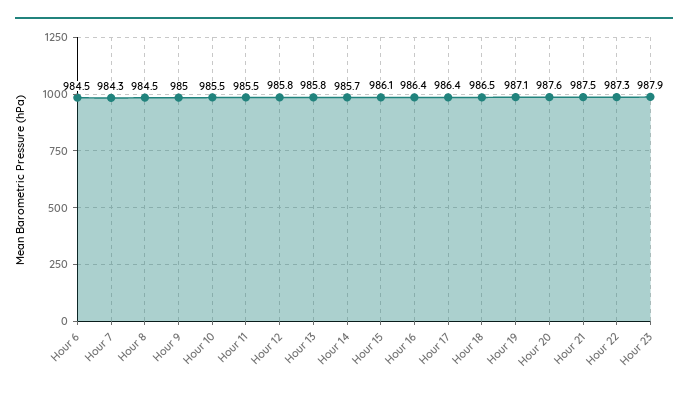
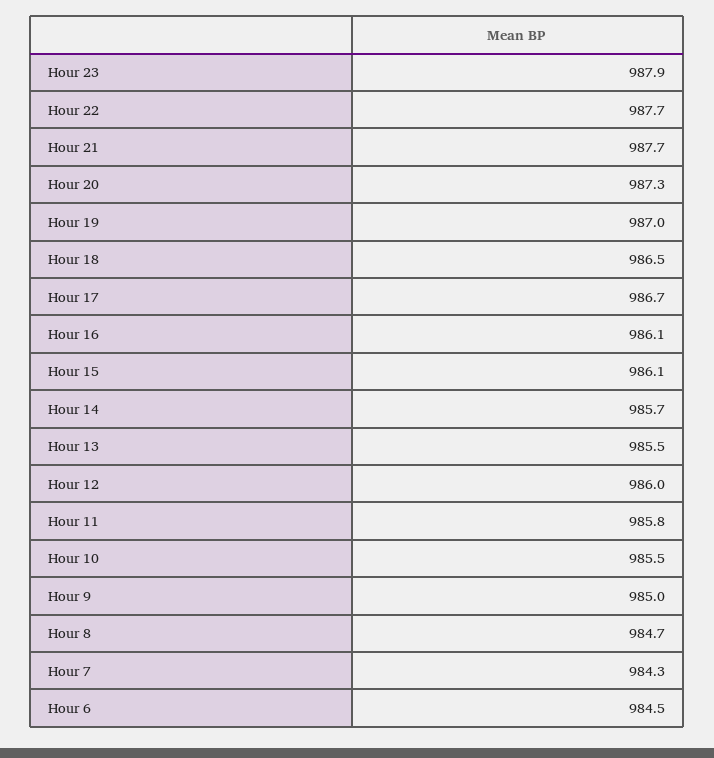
Hour 8: 984.5 -> 984.7
Hour 11: 985.5 -> 985.8
Hour 12: 985.8 -> 986
Hour 13: 985.8 -> 985.5
Hour 16: 986.4 -> 986.1
Hour 17: 986.4 -> 986.7
Hour 19: 987.1 -> 987
Hour 20: 987.6 -> 987.3
Hour 21: 987.5 -> 987.7
Hour 22: 987.3 -> 987.7

